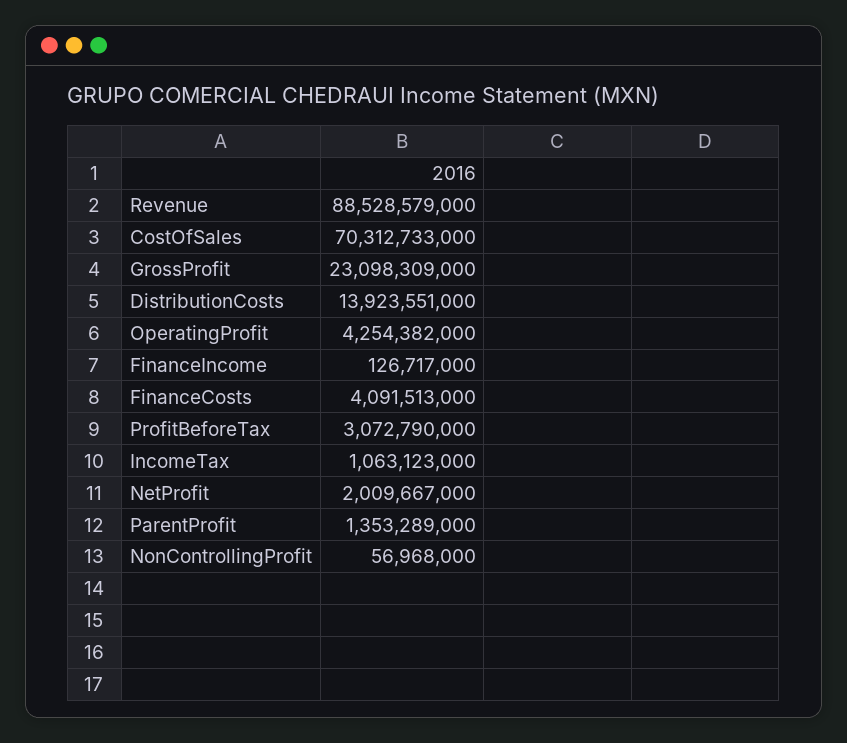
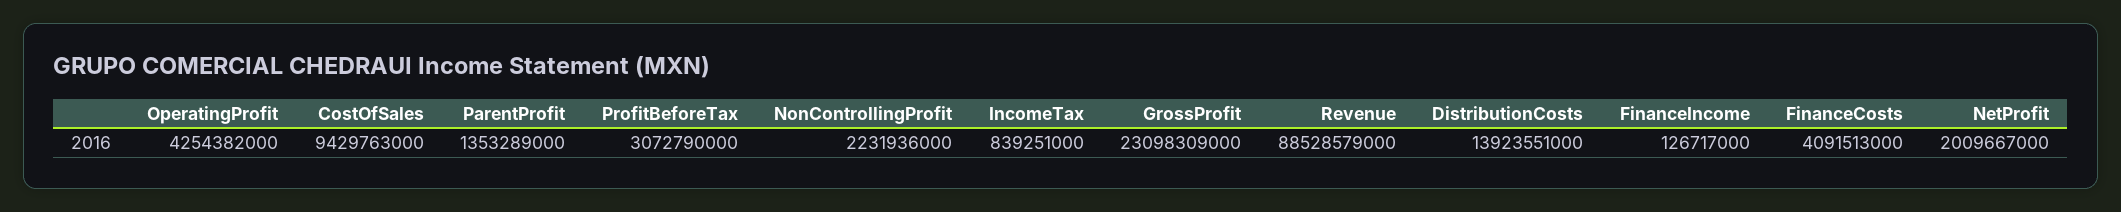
CostOfSales: 70312733000 -> 9429763000
IncomeTax: 1063123000 -> 839251000
NonControllingProfit: 56968000 -> 2231936000

